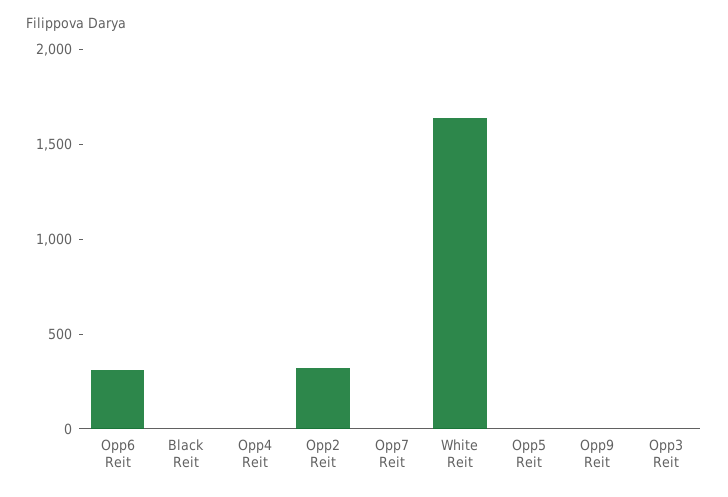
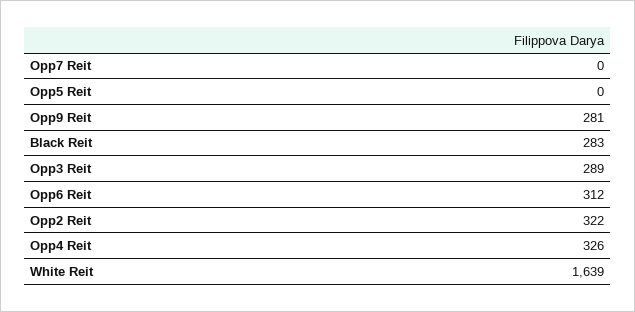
Black Reit: 0 -> 283
Opp4 Reit: 0 -> 326
Opp9 Reit: 0 -> 281
Opp3 Reit: 0 -> 289

